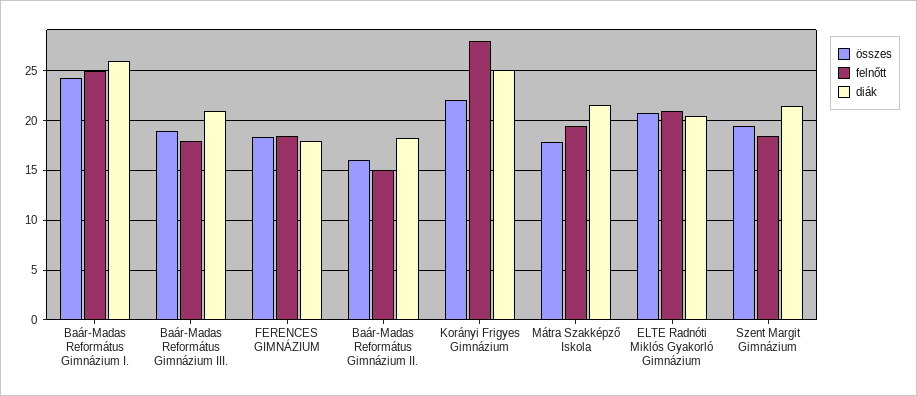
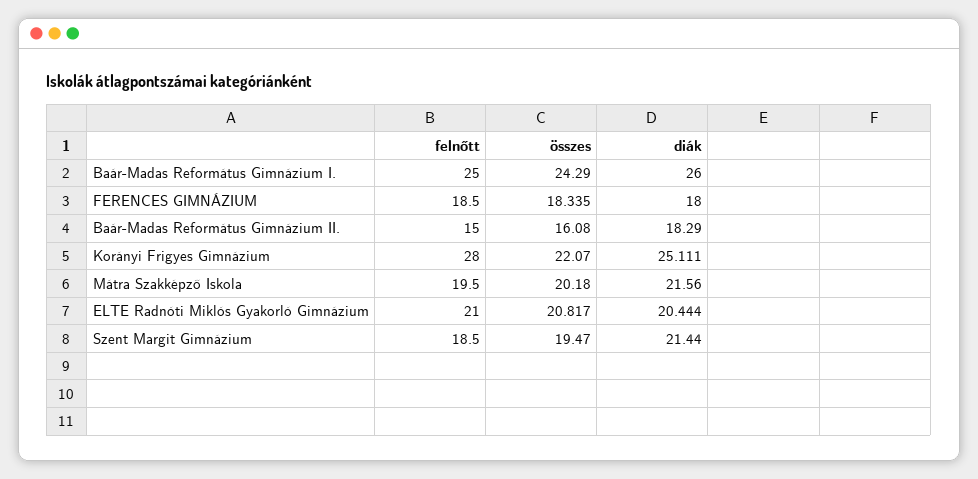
összes, Baár-Madas Református Gimnázium III.: 19 -> none
felnőtt, Baár-Madas Református Gimnázium III.: 18 -> none
diák, Baár-Madas Református Gimnázium III.: 21 -> none
összes, Mátra Szakképző Iskola: 18 -> 20.18

